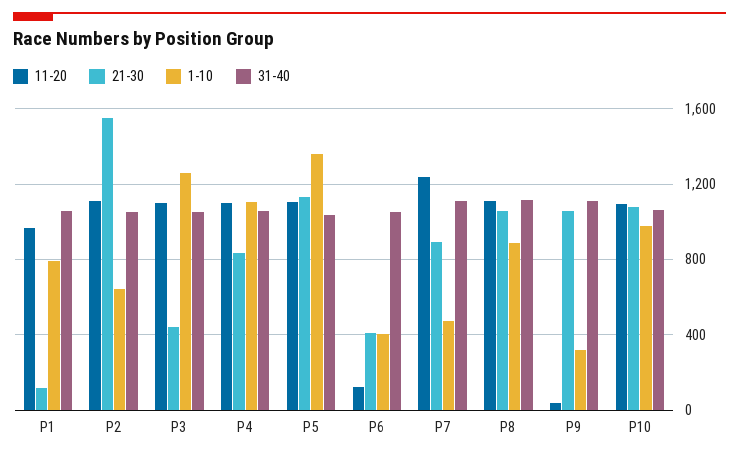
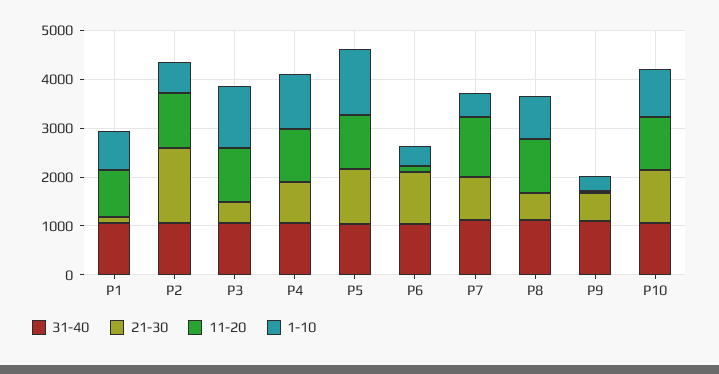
21-30, P6: 400 -> 1000
21-30, P8: 1050 -> 600
21-30, P9: 1050 -> 600

